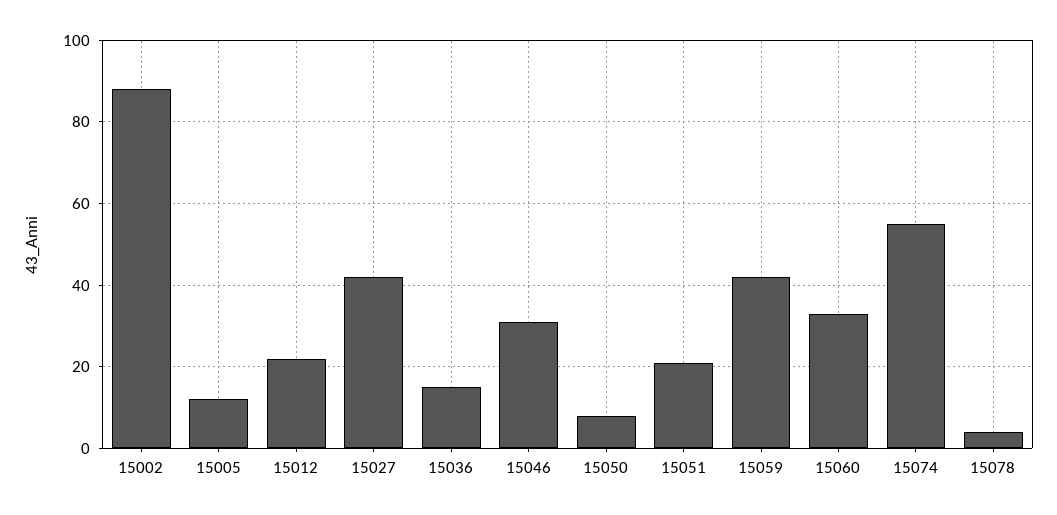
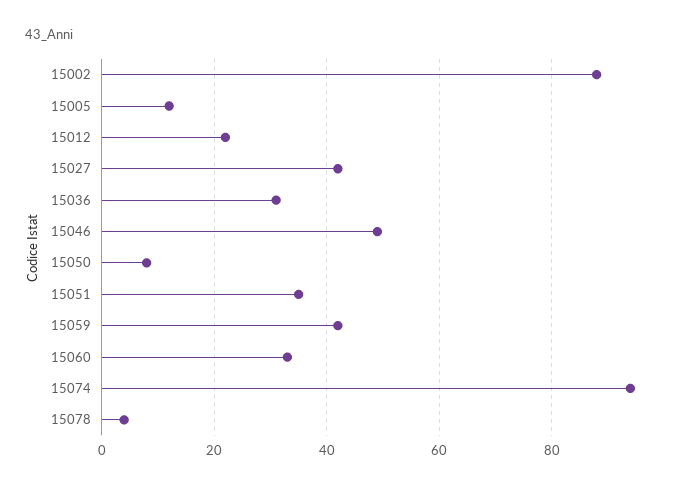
15036: 15 -> 30
15046: 30 -> 50
15051: 20 -> 35
15074: 55 -> 95

